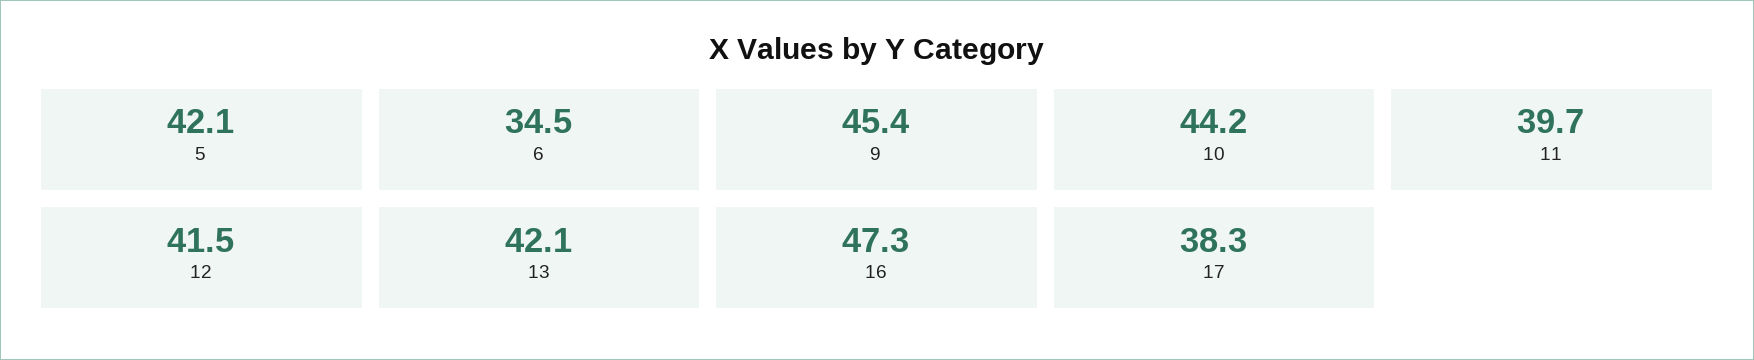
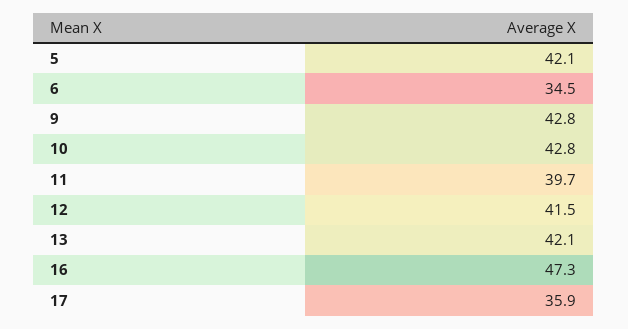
9: 45.4 -> 42.8
10: 44.2 -> 42.8
17: 38.3 -> 35.9

